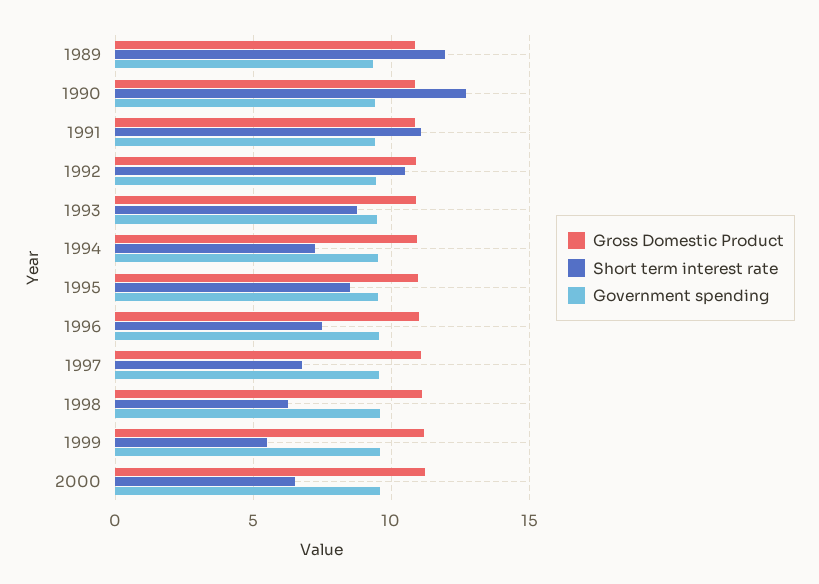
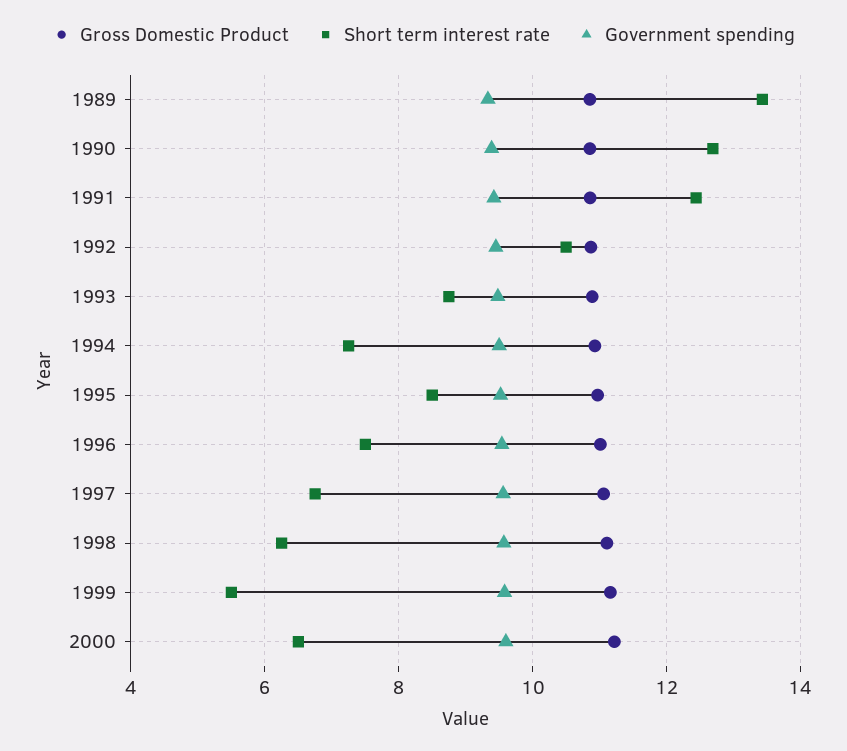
Short term interest rate, 1989: 12 -> 13.4
Short term interest rate, 1991: 11 -> 12.4

